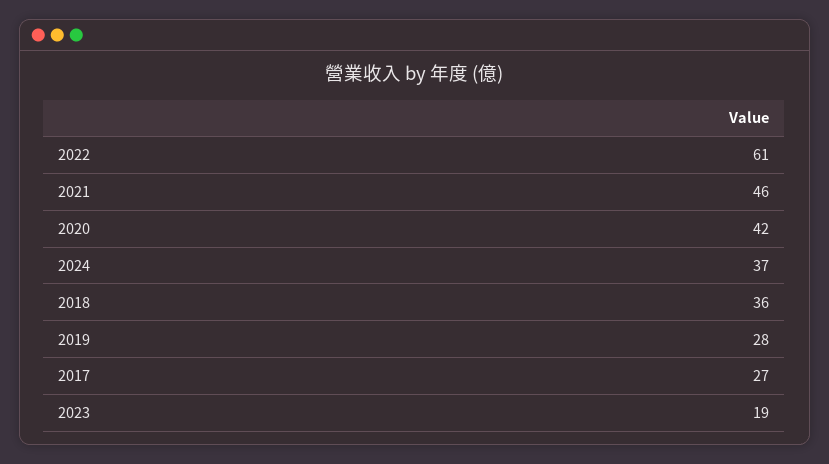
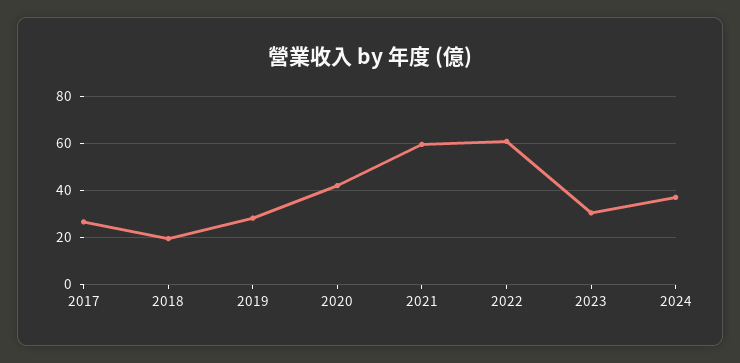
2021: 46 -> 60
2018: 36 -> 20
2023: 19 -> 30

